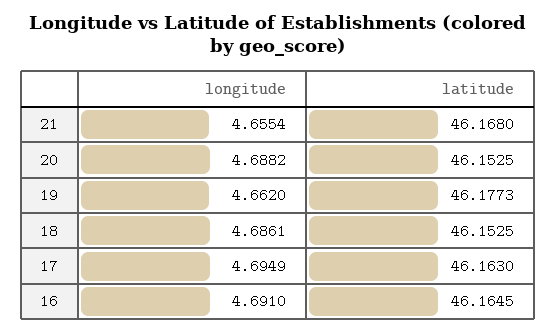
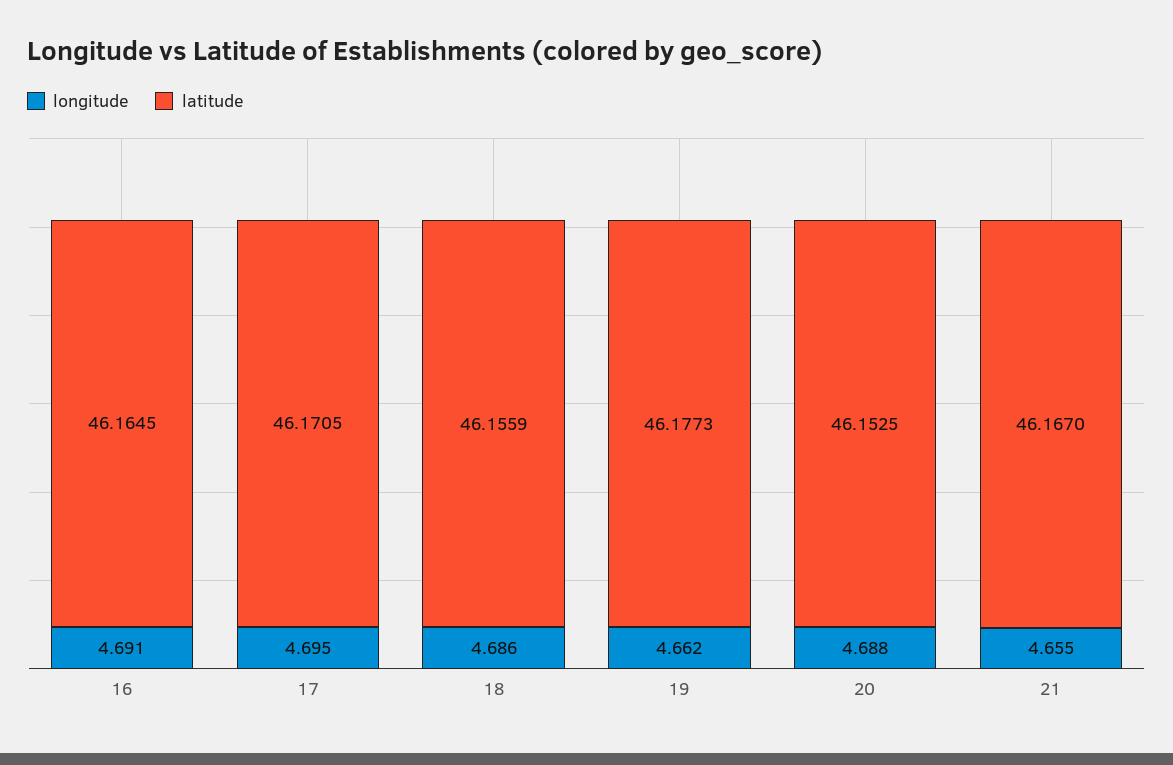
latitude, 21: 46.168 -> 46.167
latitude, 18: 46.1525 -> 46.1559
latitude, 17: 46.163 -> 46.1705

